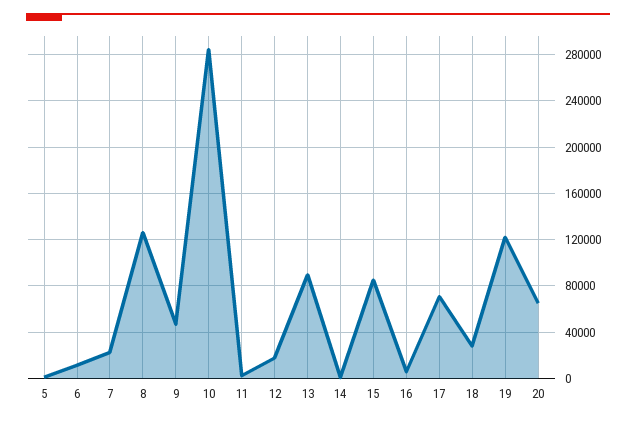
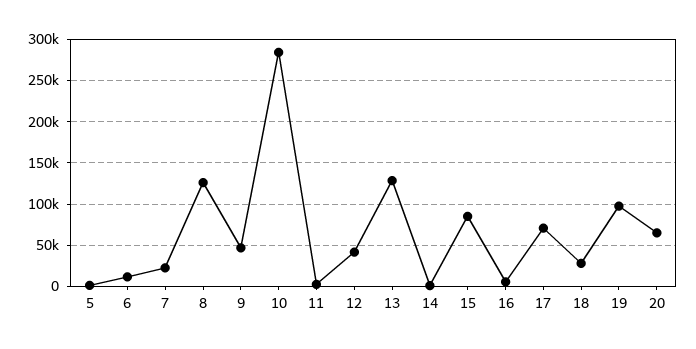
12: 20000 -> 40000
13: 90000 -> 130000
19: 120000 -> 100000

